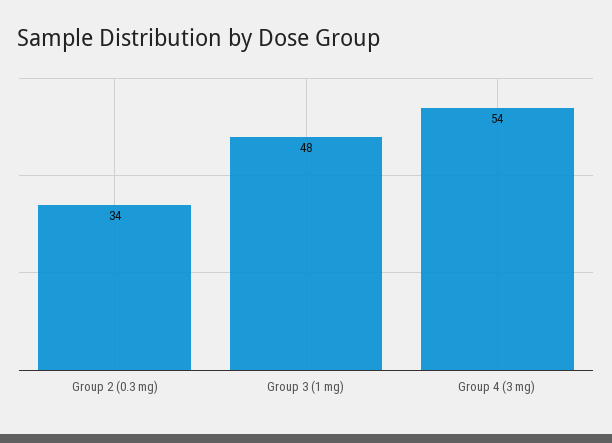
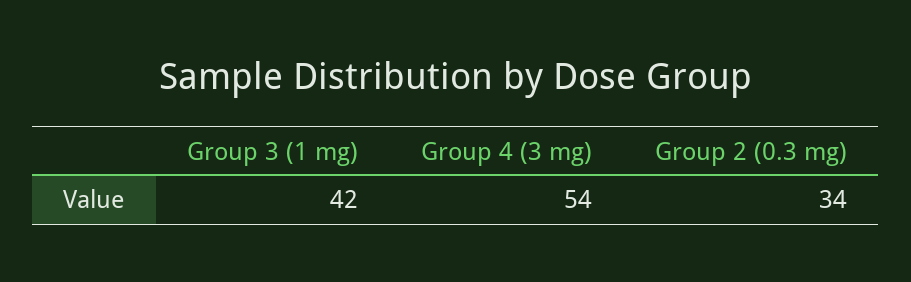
Group 3 (1 mg): 48 -> 42

